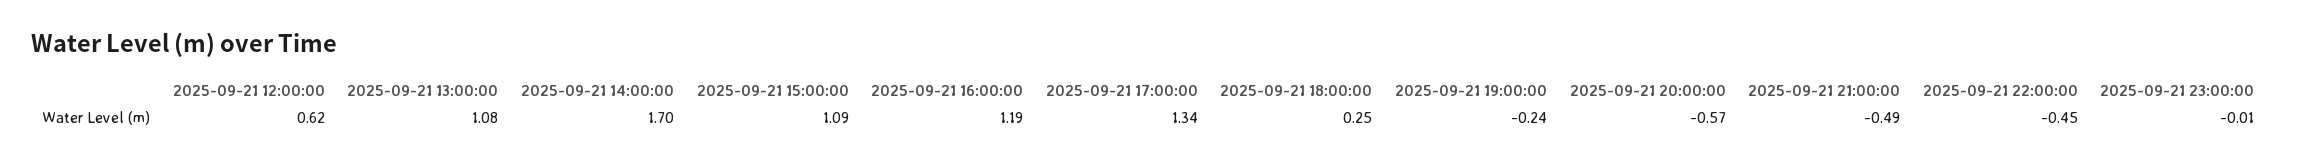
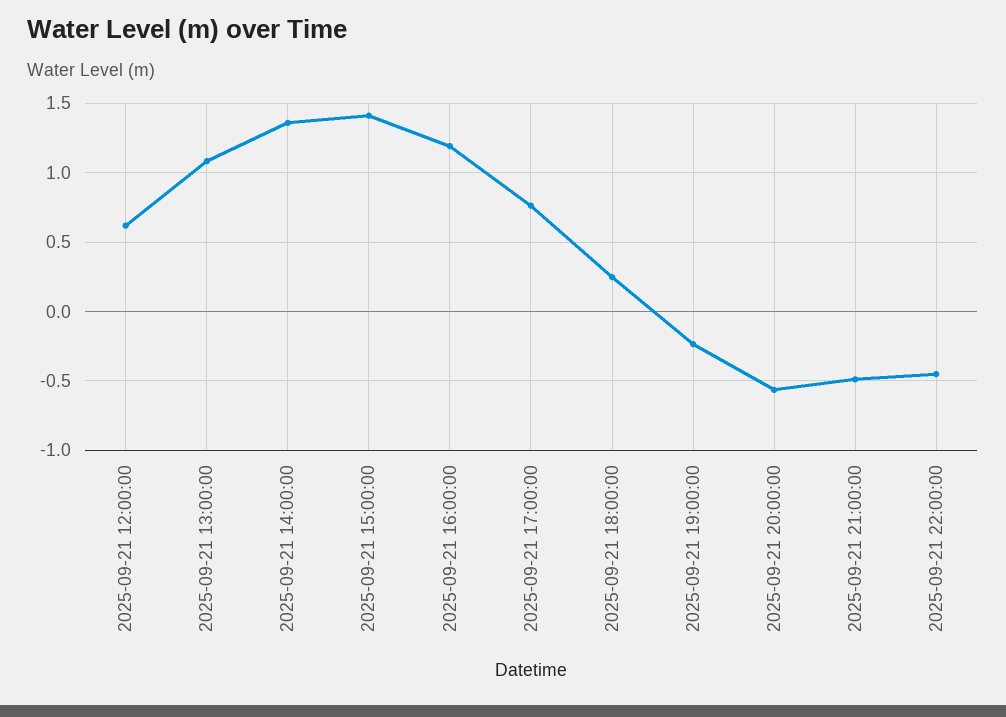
2025-09-21 14:00:00: 1.7 -> 1.35
2025-09-21 15:00:00: 1.09 -> 1.4
2025-09-21 17:00:00: 1.34 -> 0.75
2025-09-21 23:00:00: -0.01 -> none

